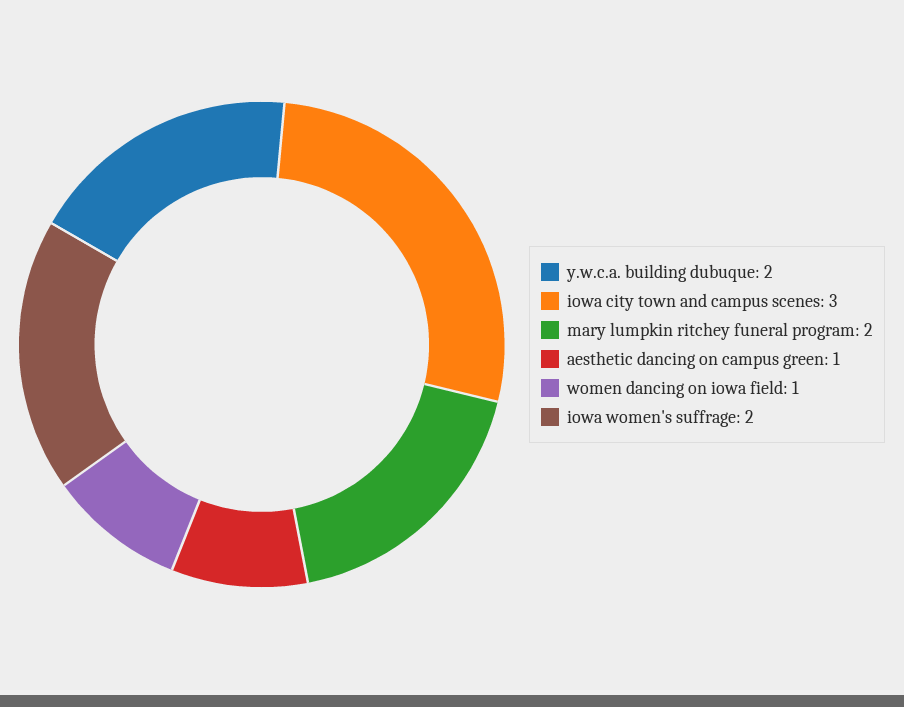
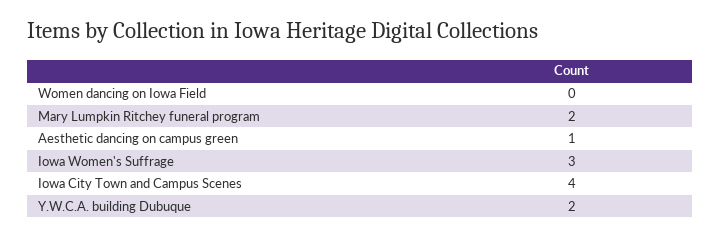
iowa city town and campus scenes: 3 -> 4
women dancing on iowa field: 1 -> 0
iowa women's suffrage: 2 -> 3

